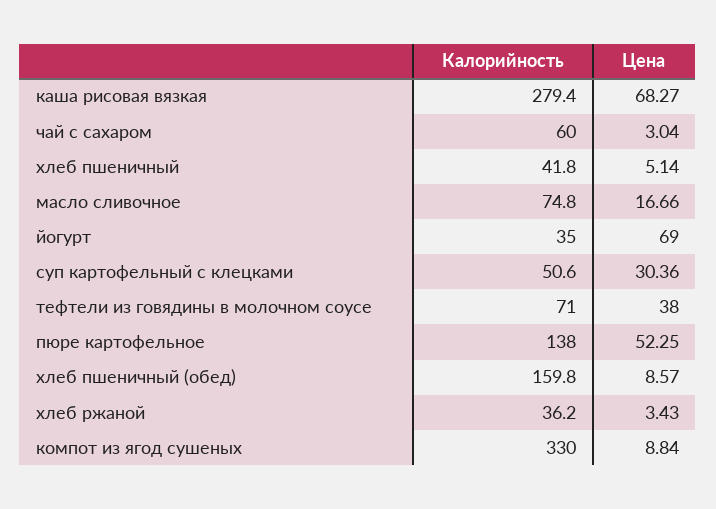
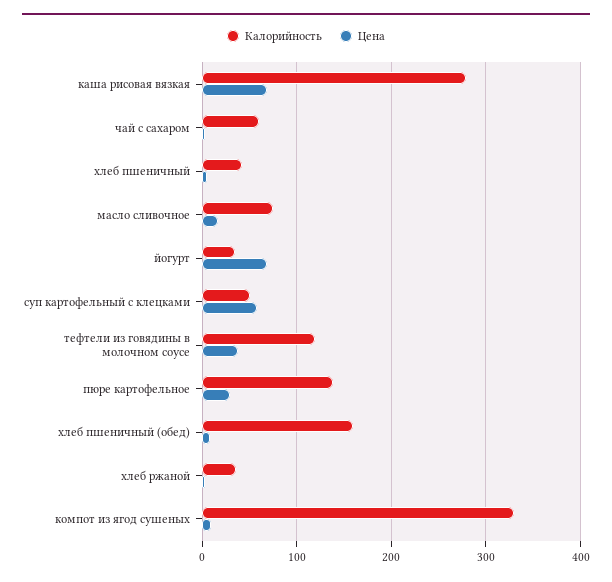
Цена, суп картофельный с клецками: 30.36 -> 60
Калорийность, тефтели из говядины в молочном соусе: 71 -> 120
Цена, пюре картофельное: 52.25 -> 30

